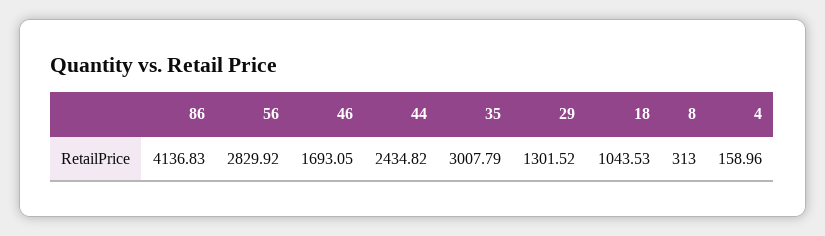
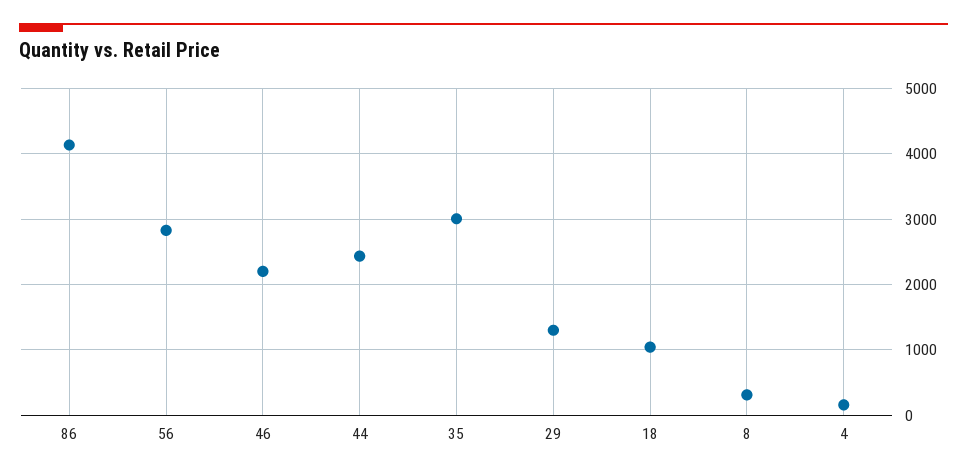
46: 1693.05 -> 2200

